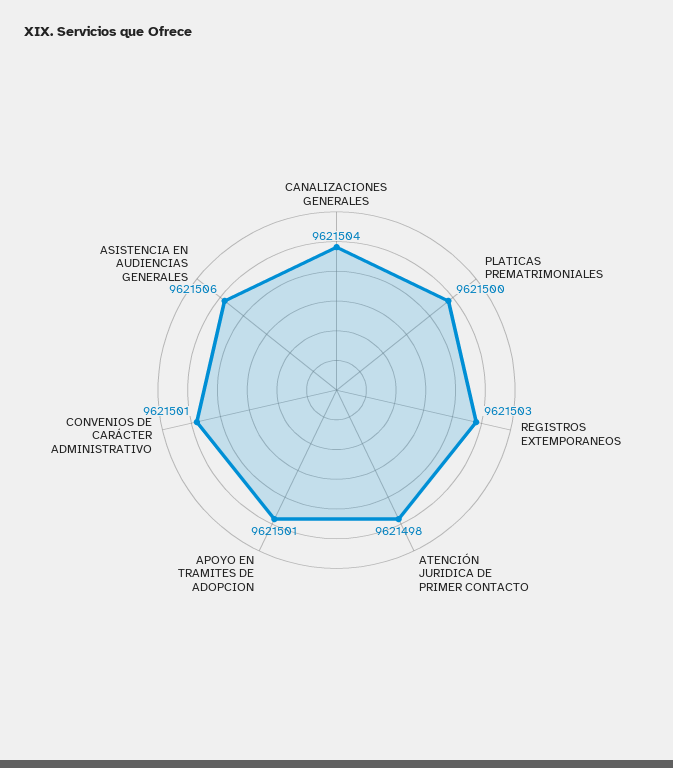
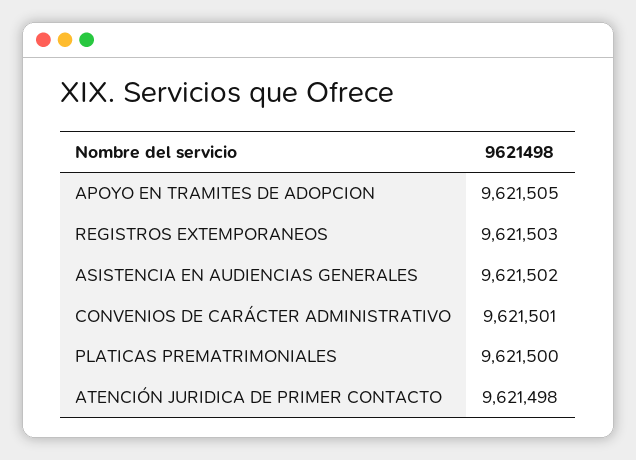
CANALIZACIONES GENERALES: 9621504 -> none
APOYO EN TRAMITES DE ADOPCION: 9621501 -> 9621505
ASISTENCIA EN AUDIENCIAS GENERALES: 9621506 -> 9621502

